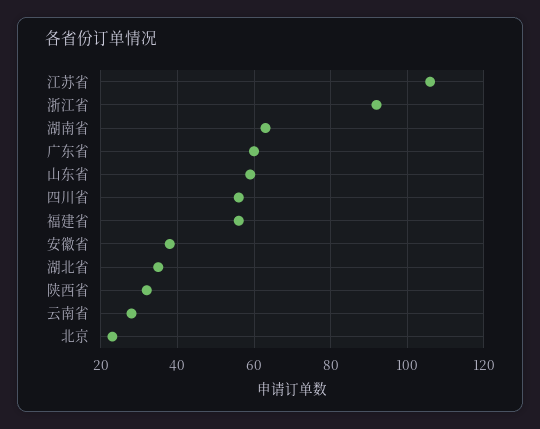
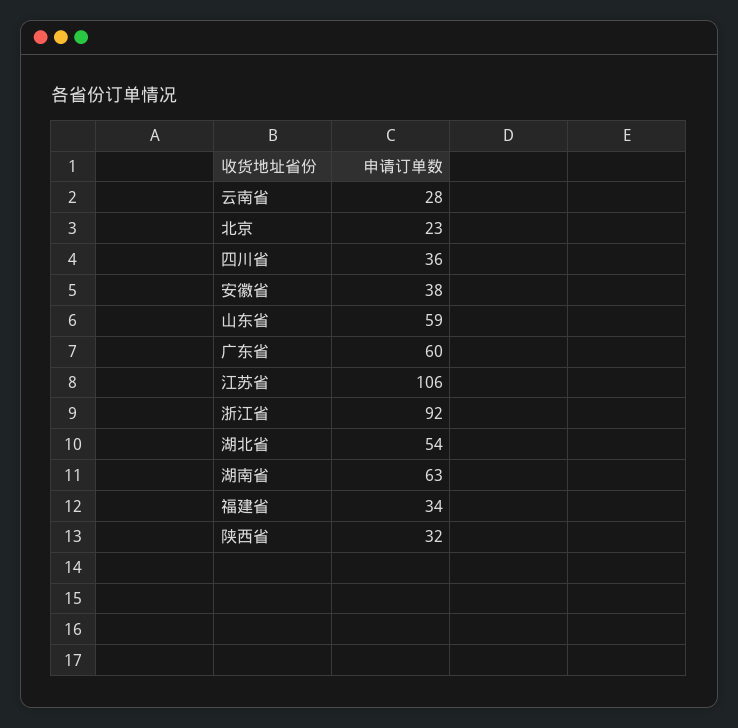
四川省: 55 -> 36
福建省: 55 -> 34
湖北省: 35 -> 54

